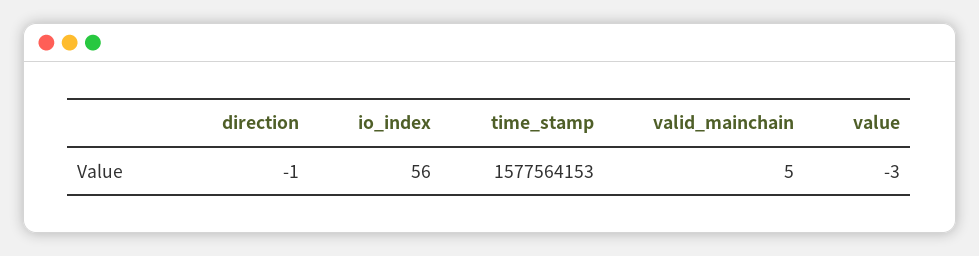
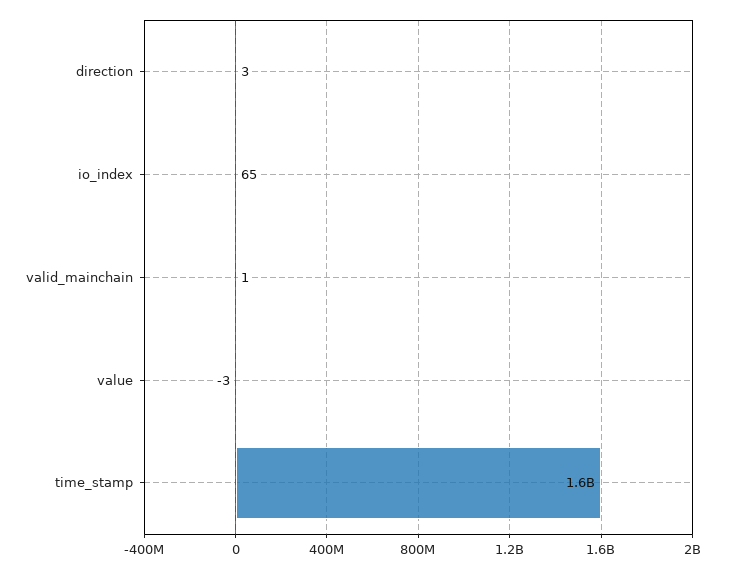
direction: -1 -> 3
io_index: 56 -> 65
valid_mainchain: 5 -> 1

